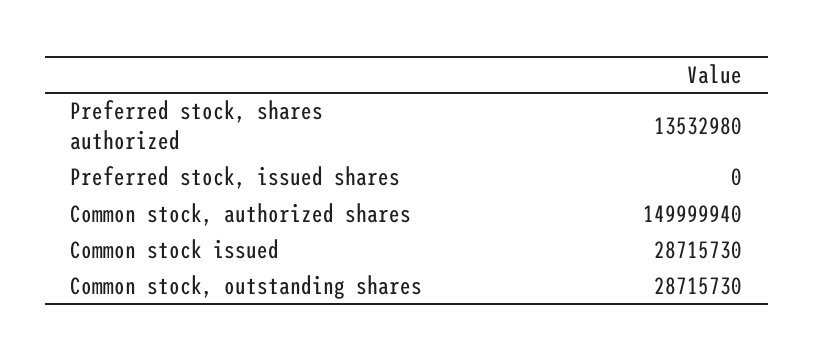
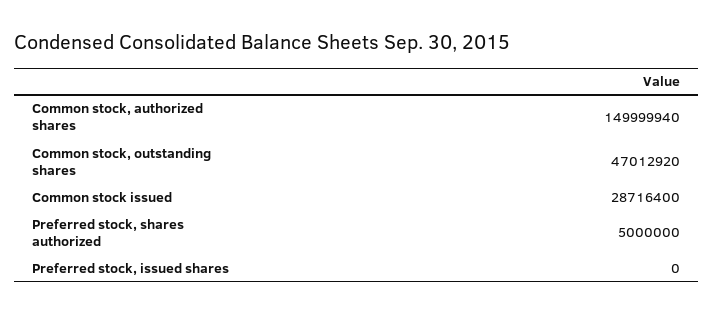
Preferred stock, shares authorized: 13532980 -> 5000000
Common stock issued: 28715730 -> 28716400
Common stock, outstanding shares: 28715730 -> 47012920

